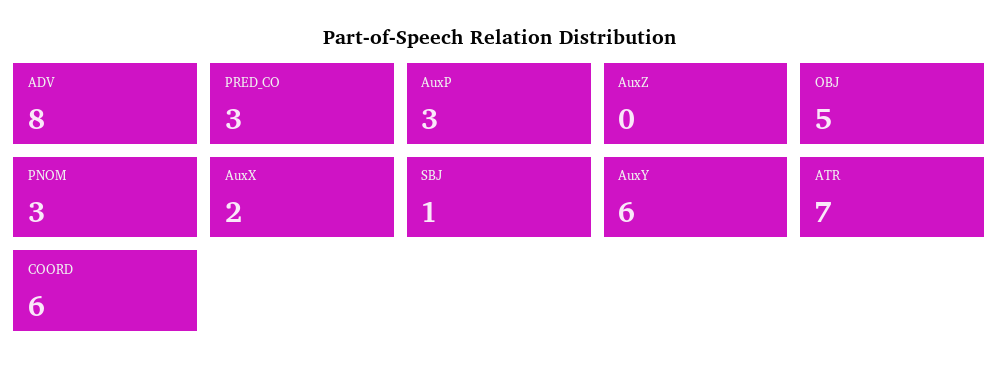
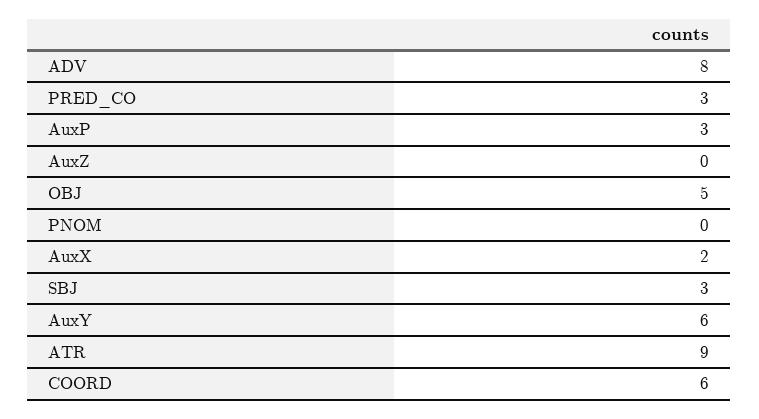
PNOM: 3 -> 0
SBJ: 1 -> 3
ATR: 7 -> 9

